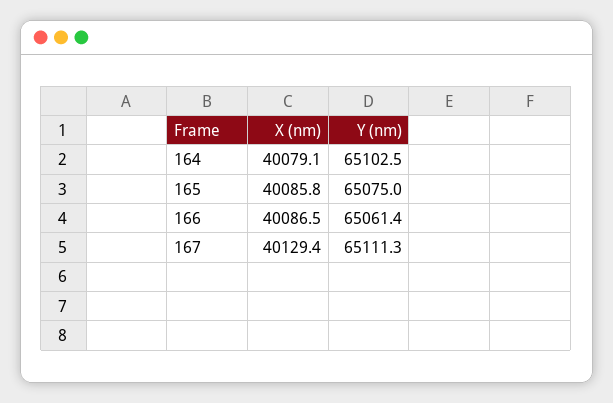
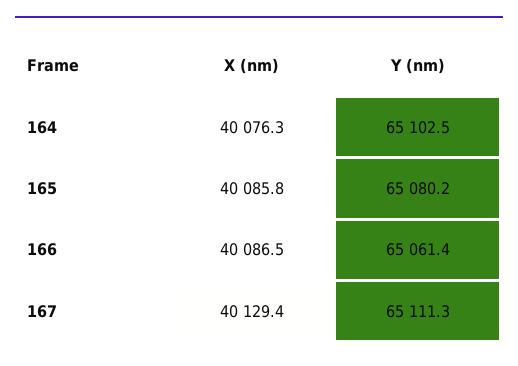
X (nm), 164: 40079.1 -> 40076.3
Y (nm), 165: 65075 -> 65080.2

